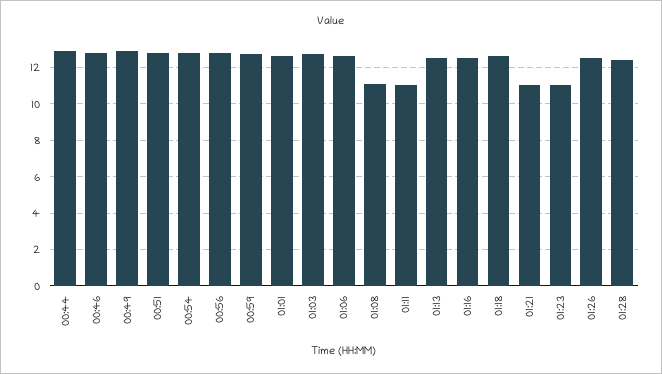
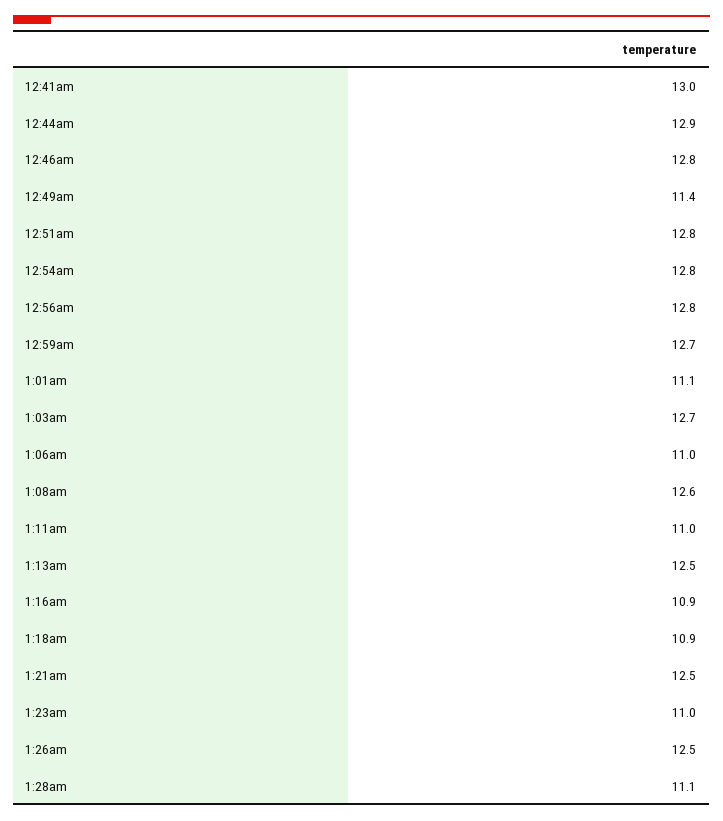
00:49: 13 -> 11.4
01:01: 12.5 -> 11.1
01:06: 12.5 -> 11
01:08: 11 -> 12.6
01:16: 12.5 -> 10.9
01:18: 12.5 -> 10.9
01:21: 11 -> 12.5
01:28: 12.5 -> 11.1
12:41am: none -> 13

